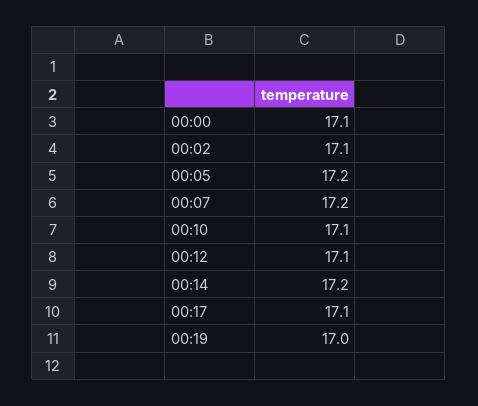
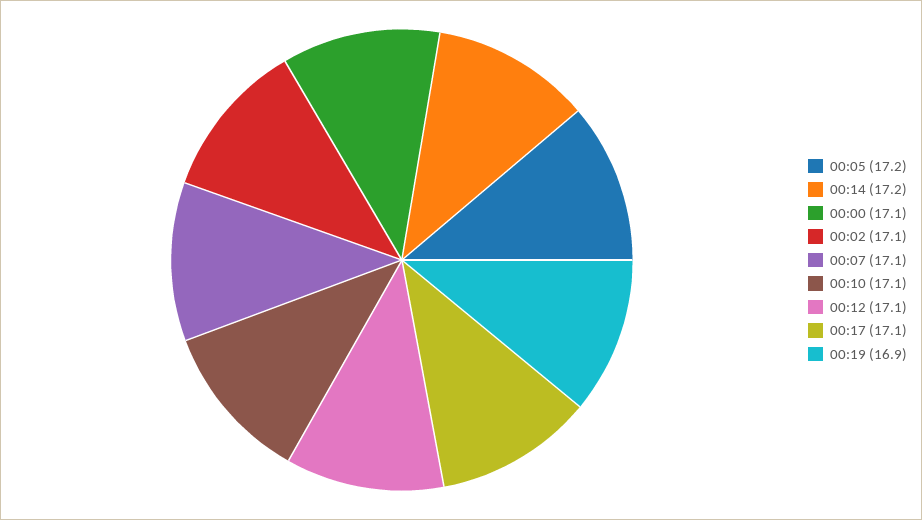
00:07: 17.2 -> 17.1
00:19: 17 -> 16.9

